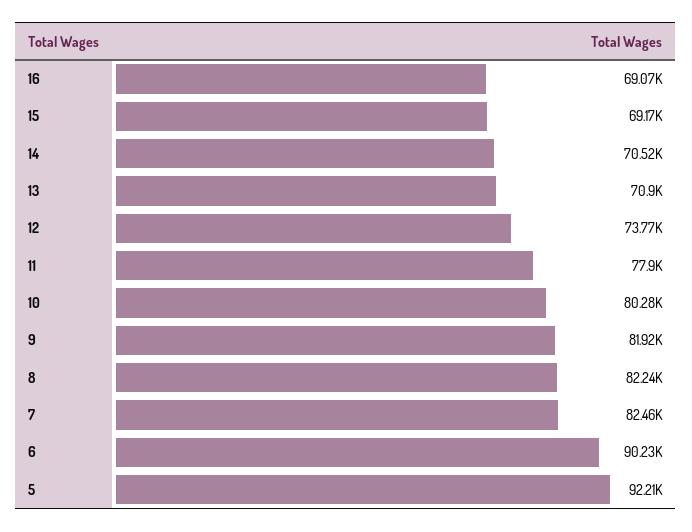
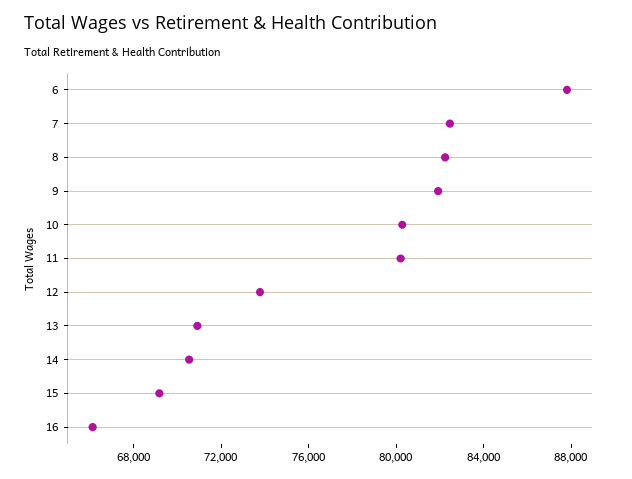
16: 69070 -> 66000
11: 77900 -> 80000
6: 90230 -> 88000
5: 92210 -> none

